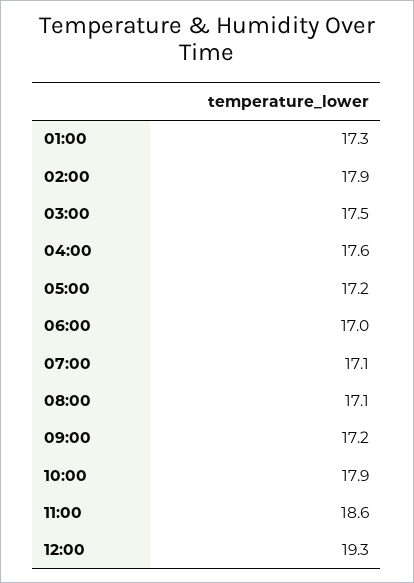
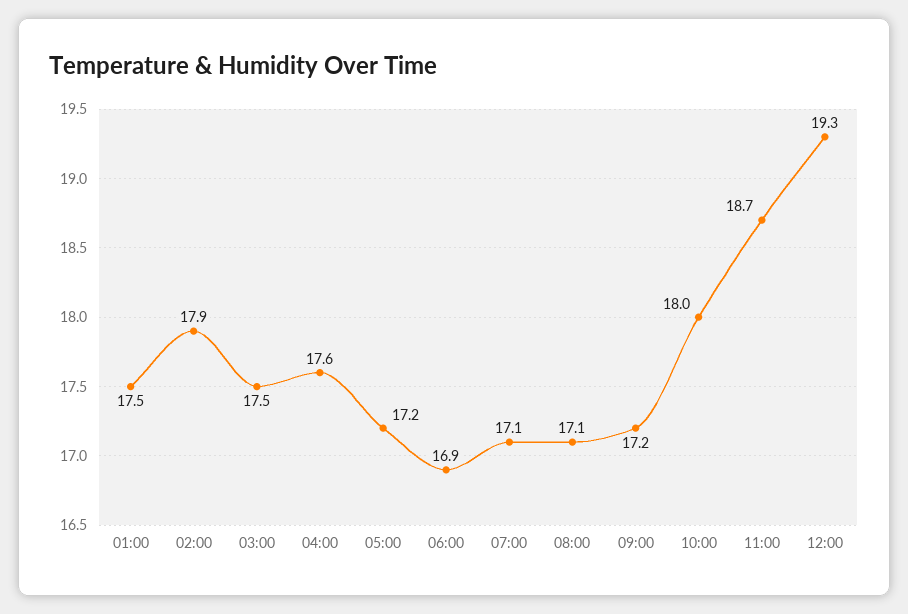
01:00: 17.3 -> 17.5
06:00: 17 -> 16.9
10:00: 17.9 -> 18
11:00: 18.6 -> 18.7

